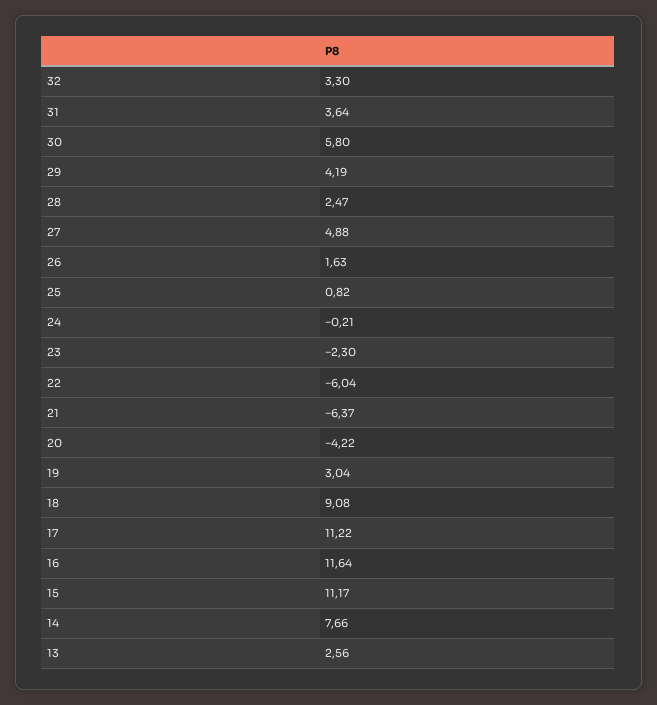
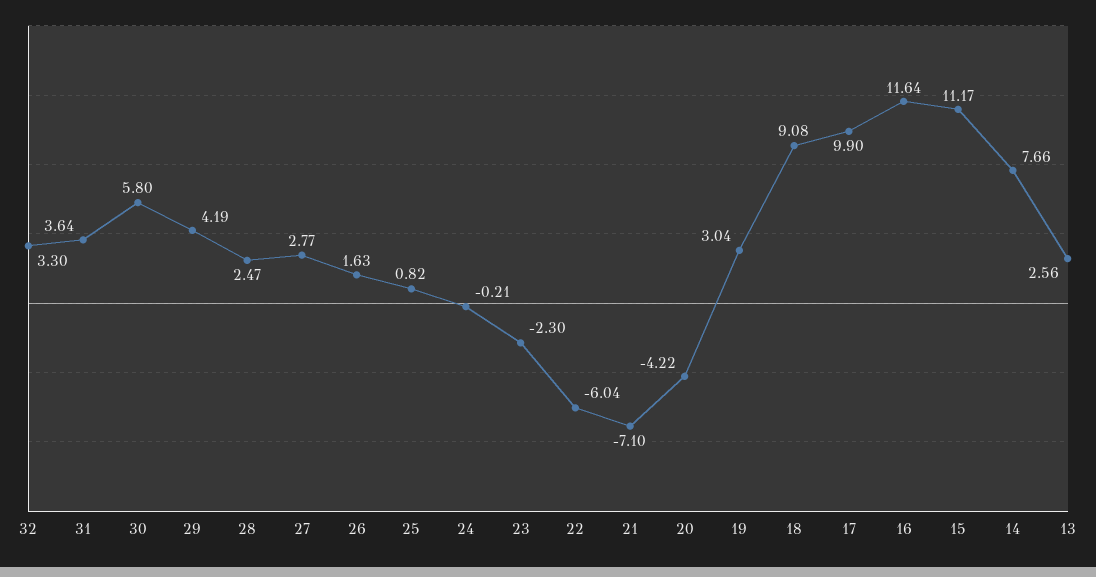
27: 4.88 -> 2.77
21: -6.37 -> -7.1
17: 11.22 -> 9.9

